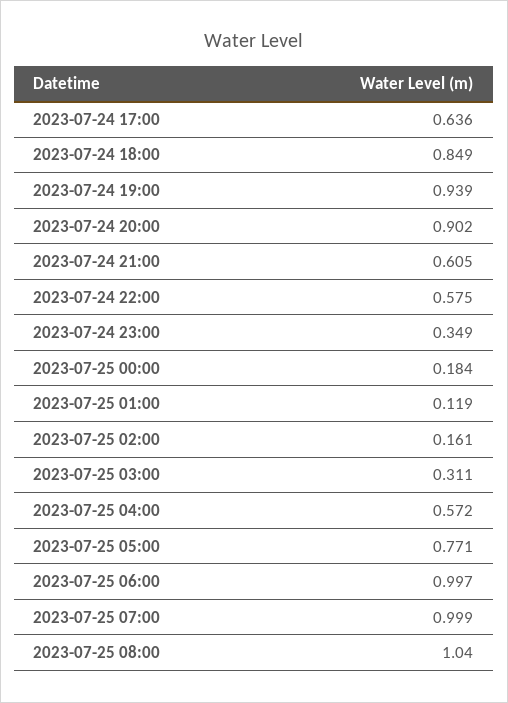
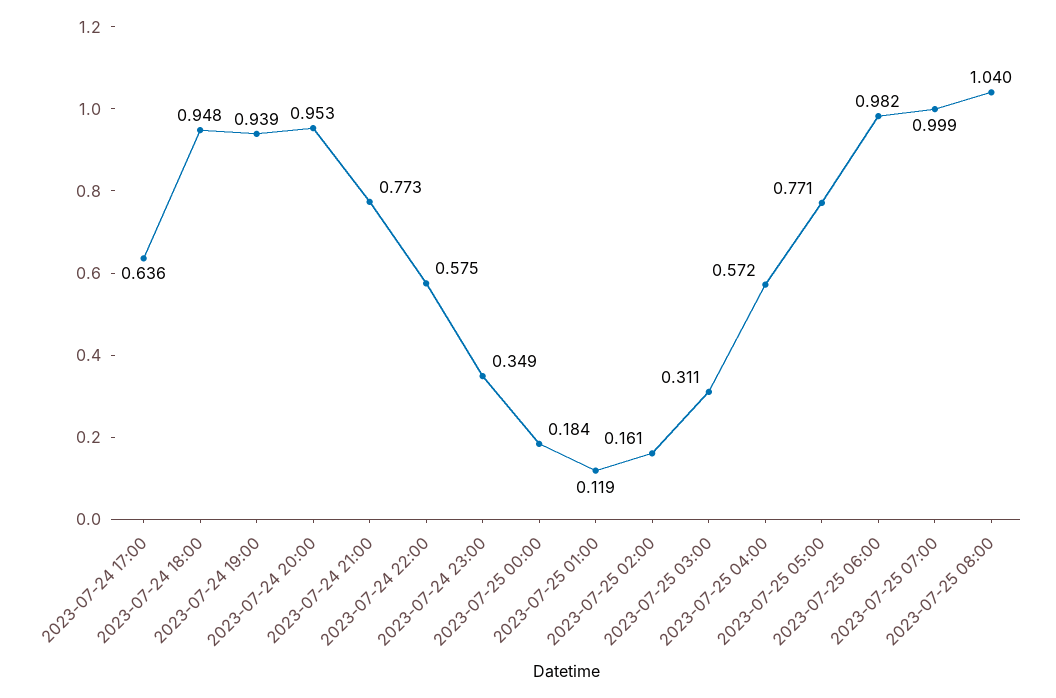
2023-07-24 18:00: 0.849 -> 0.948
2023-07-24 20:00: 0.902 -> 0.953
2023-07-24 21:00: 0.605 -> 0.773
2023-07-25 06:00: 0.997 -> 0.982

